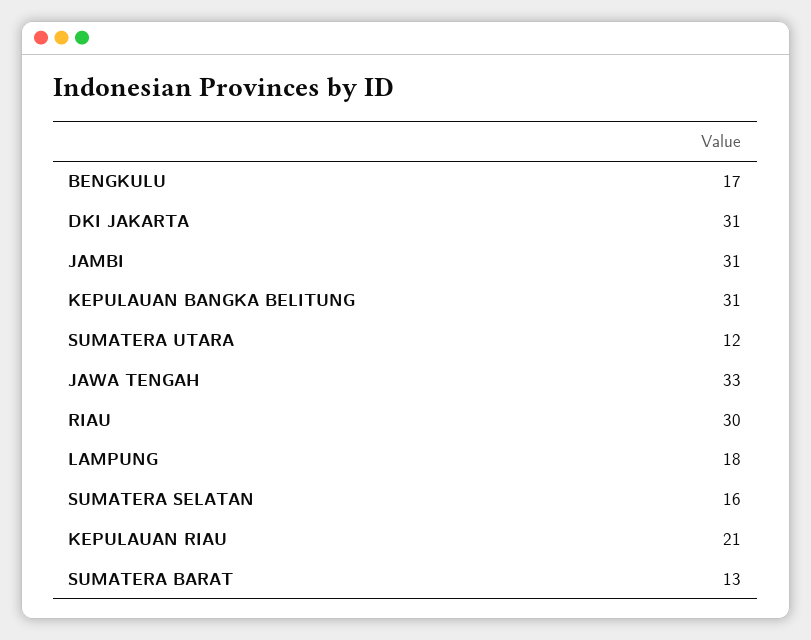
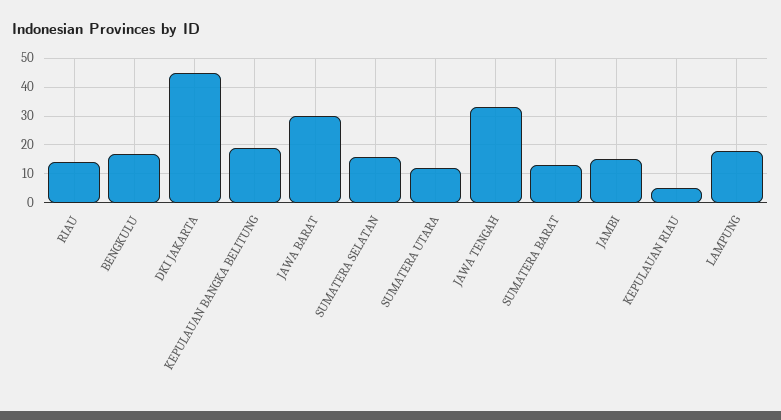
DKI JAKARTA: 31 -> 45
JAMBI: 31 -> 15
KEPULAUAN BANGKA BELITUNG: 31 -> 20
RIAU: 30 -> 15
KEPULAUAN RIAU: 21 -> 5
JAWA BARAT: none -> 30

